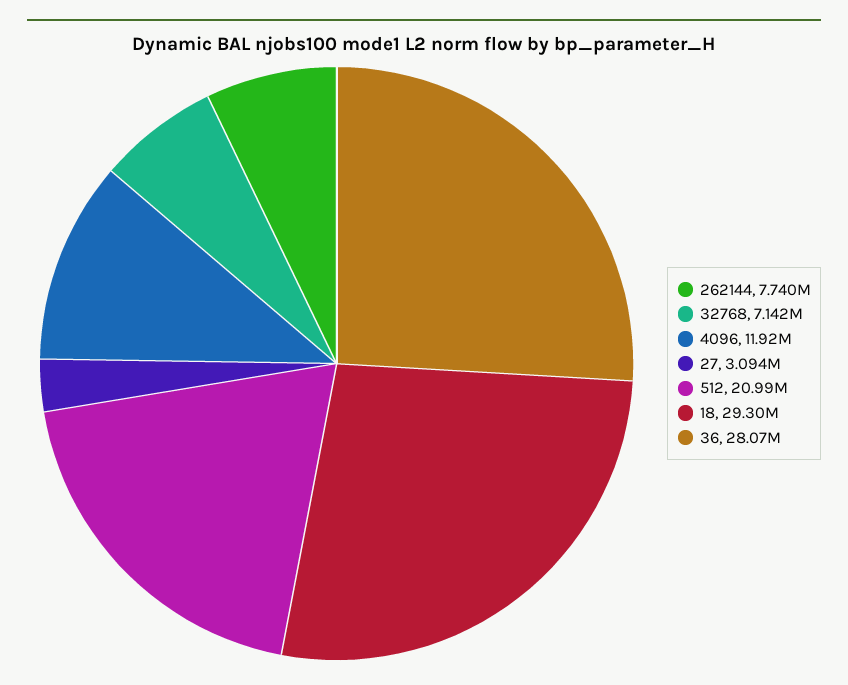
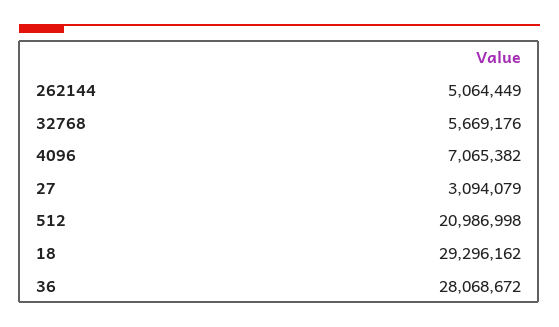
262144: 7740000 -> 5064449
32768: 7142000 -> 5669176
4096: 11920000 -> 7065382

